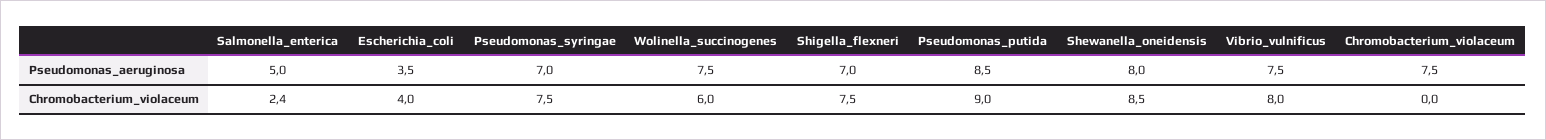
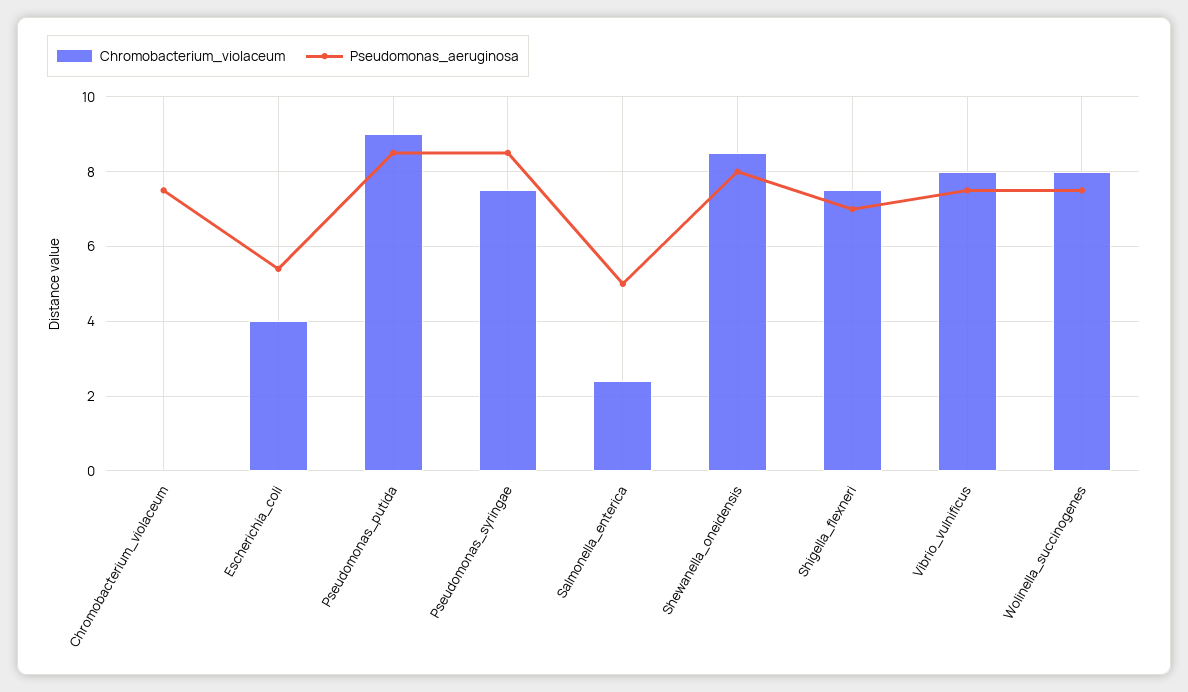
Pseudomonas_aeruginosa, Escherichia_coli: 3.5 -> 5.5
Pseudomonas_aeruginosa, Pseudomonas_syringae: 7 -> 8.5
Chromobacterium_violaceum, Wolinella_succinogenes: 6 -> 8

